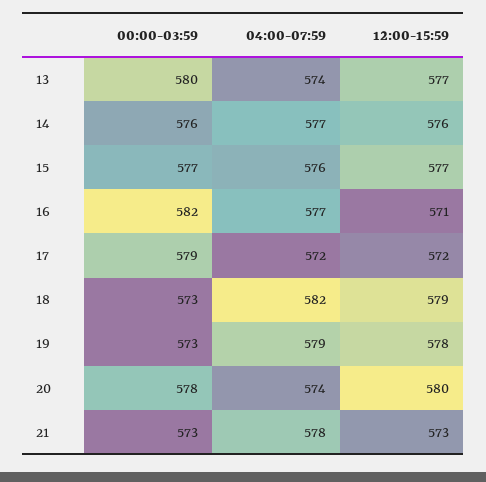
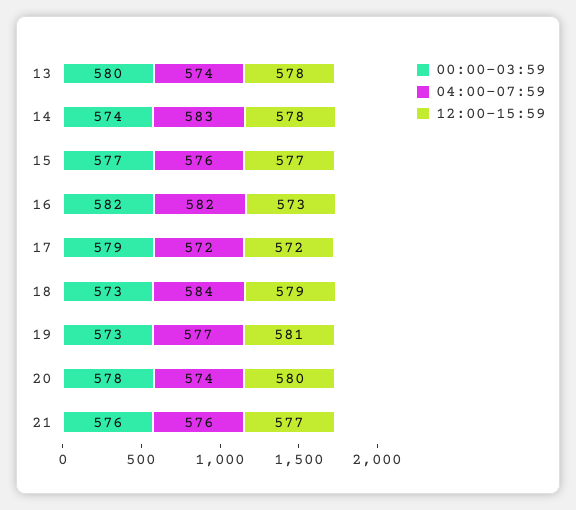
12:00-15:59, 13: 577 -> 578
00:00-03:59, 14: 576 -> 574
04:00-07:59, 14: 577 -> 583
12:00-15:59, 14: 576 -> 578
04:00-07:59, 16: 577 -> 582
12:00-15:59, 16: 571 -> 573
04:00-07:59, 18: 582 -> 584
04:00-07:59, 19: 579 -> 577
12:00-15:59, 19: 578 -> 581
00:00-03:59, 21: 573 -> 576
04:00-07:59, 21: 578 -> 576
12:00-15:59, 21: 573 -> 577

